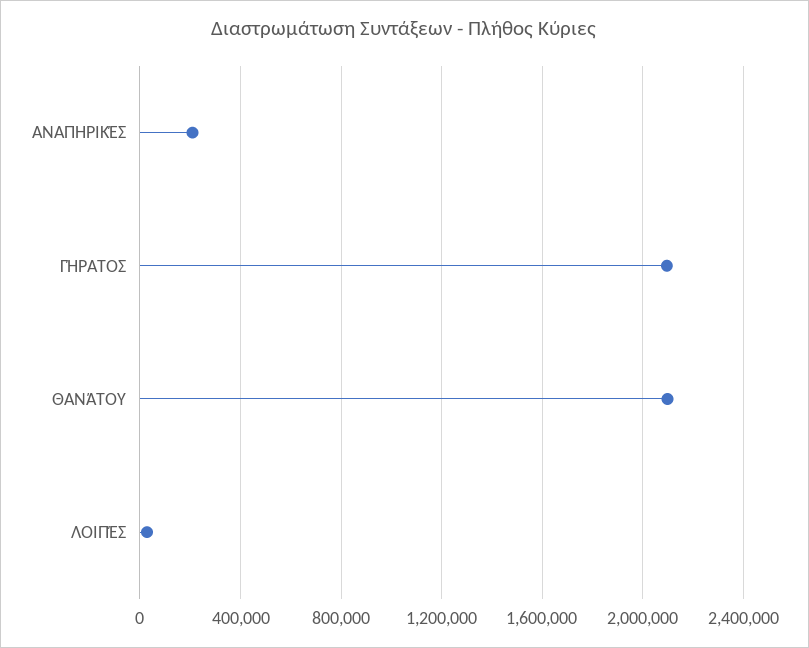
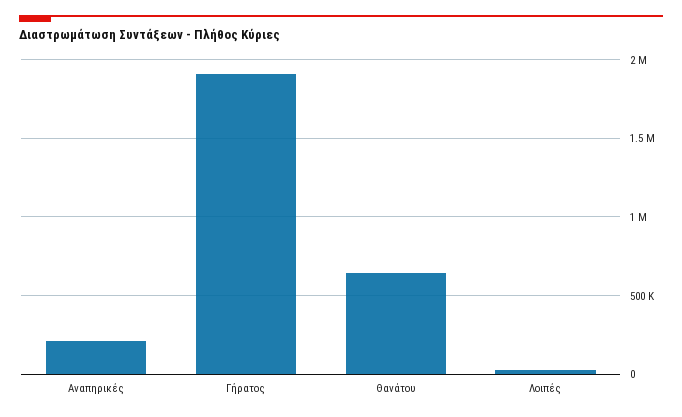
ΓΉΡΑΤΟΣ: 2100000 -> 1900000
ΘΑΝΆΤΟΥ: 2100000 -> 650000

